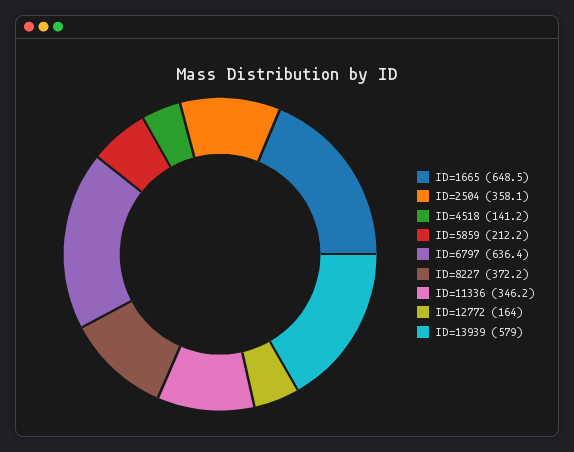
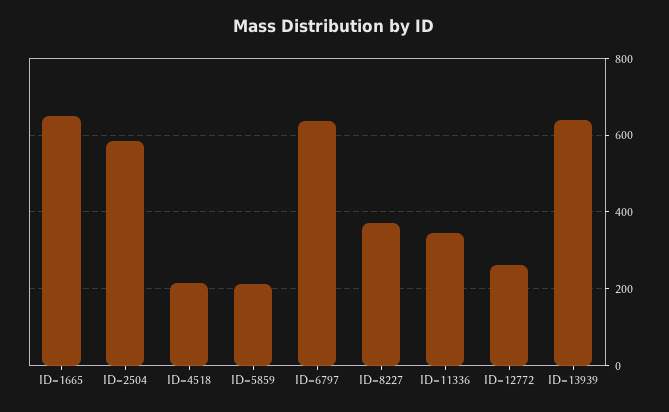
ID=2504: 358.1 -> 580
ID=4518: 141.2 -> 220
ID=12772: 164 -> 260
ID=13939: 579 -> 640

